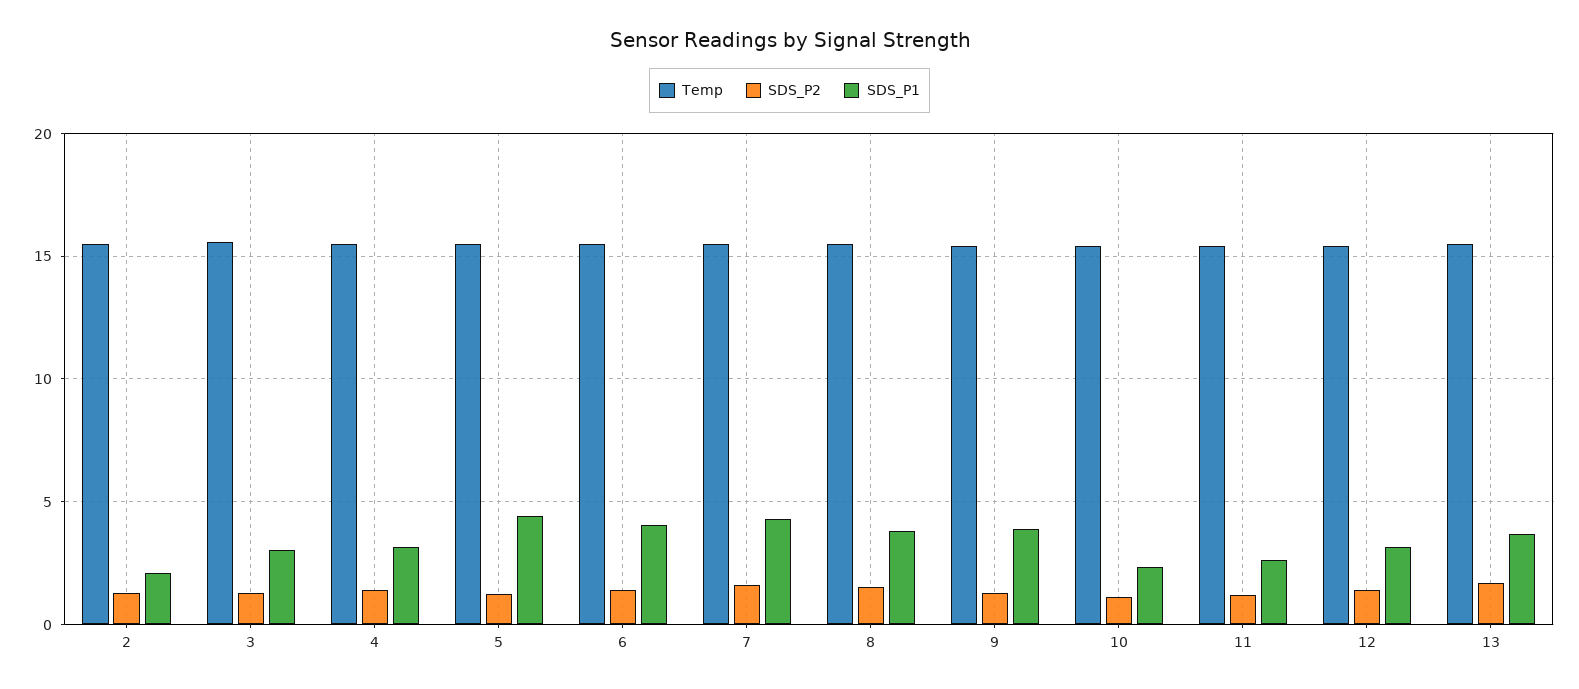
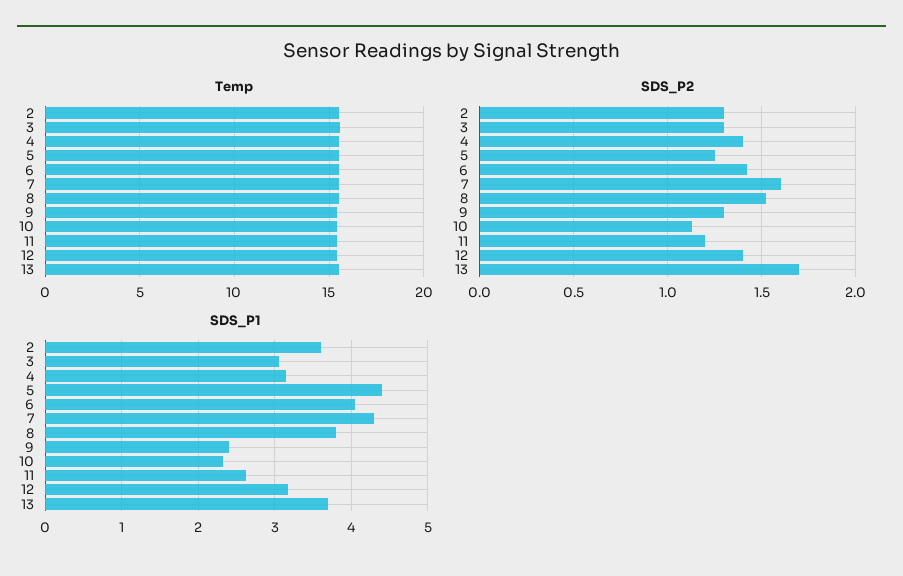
SDS_P1, 2: 2 -> 3.6
SDS_P1, 9: 4 -> 2.4

